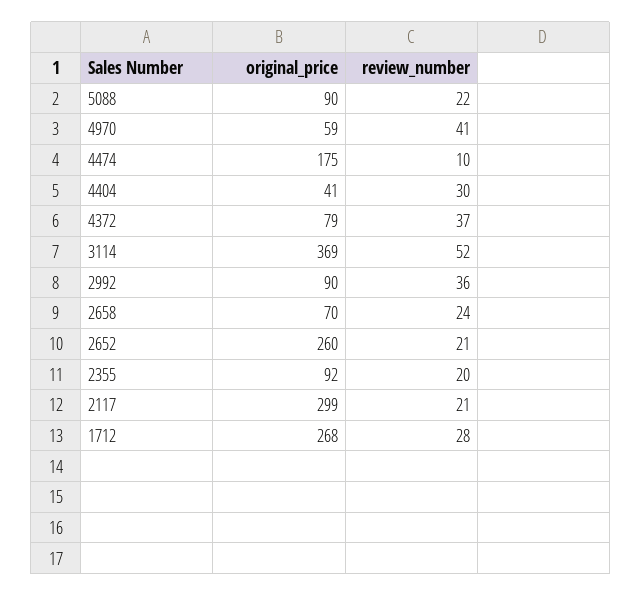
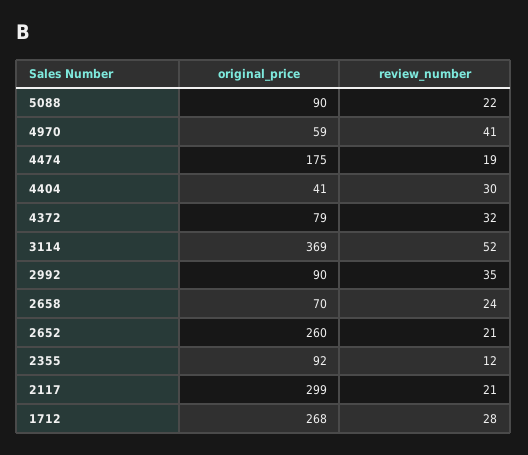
review_number, 4474: 10 -> 19
review_number, 4372: 37 -> 32
review_number, 2992: 36 -> 35
review_number, 2355: 20 -> 12

